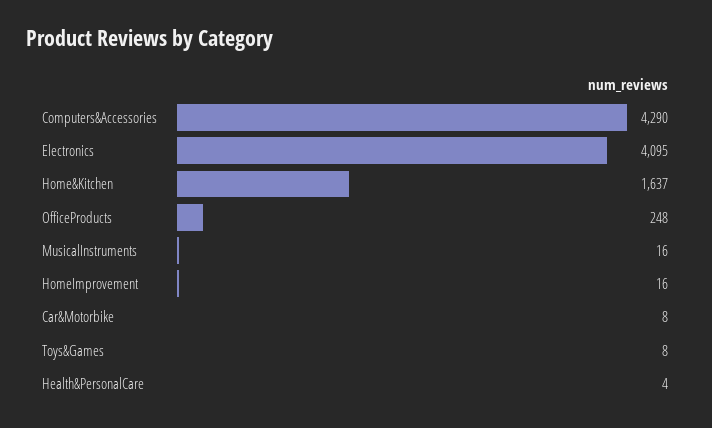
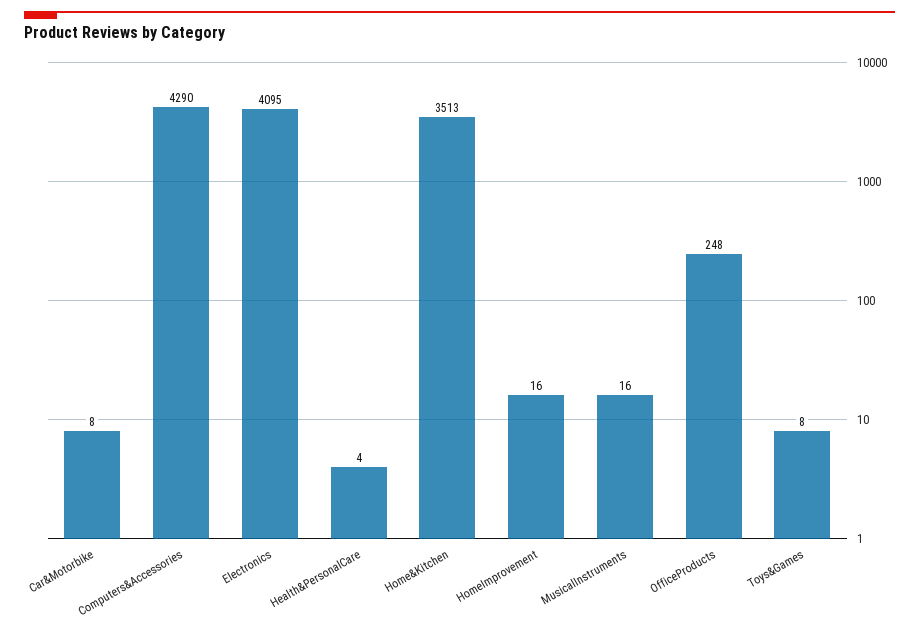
Home&Kitchen: 1637 -> 3513

